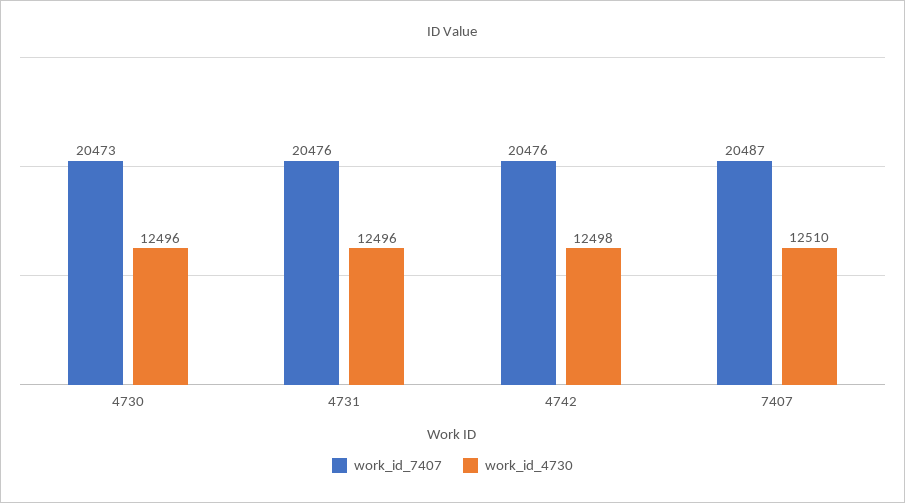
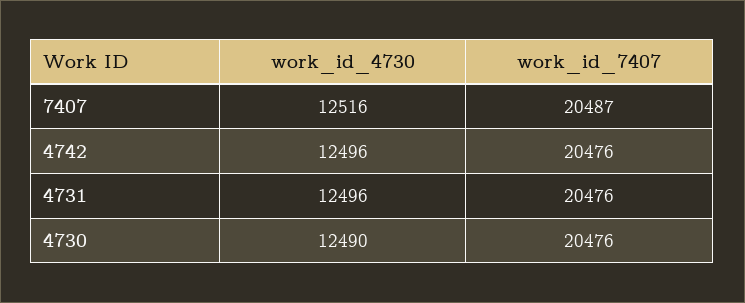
work_id_7407, 4730: 20473 -> 20476
work_id_4730, 4730: 12496 -> 12490
work_id_4730, 4742: 12498 -> 12496
work_id_4730, 7407: 12510 -> 12516

